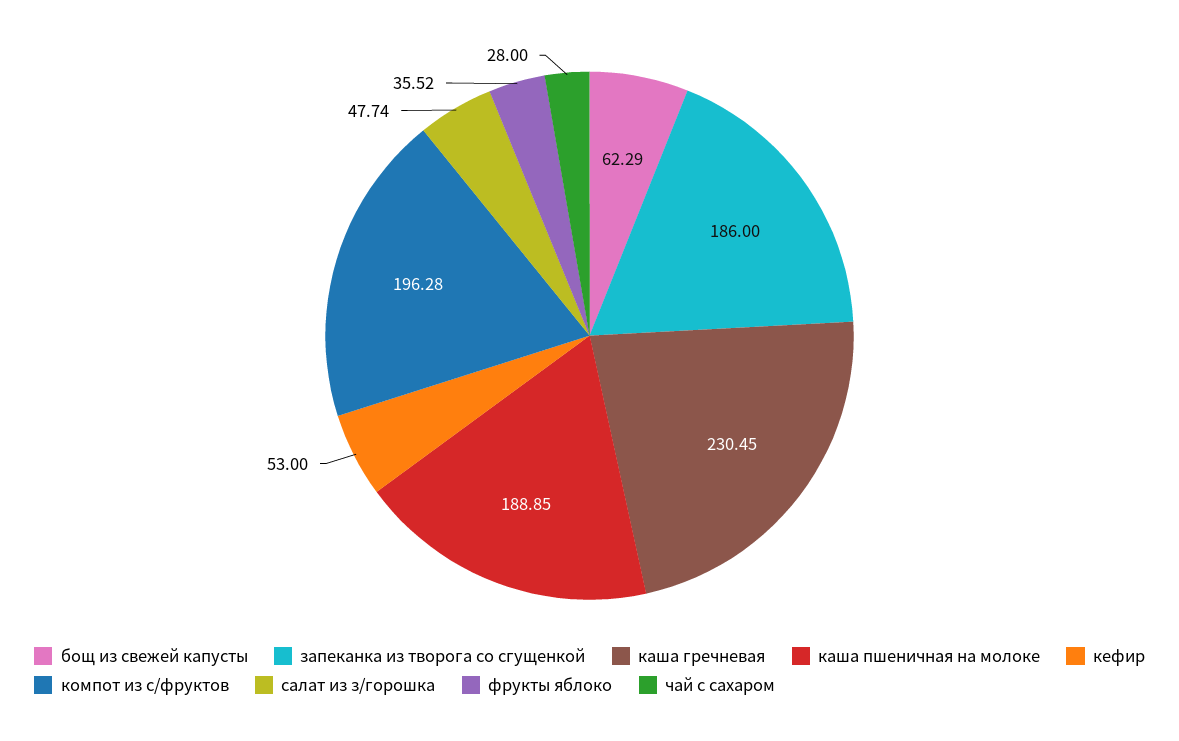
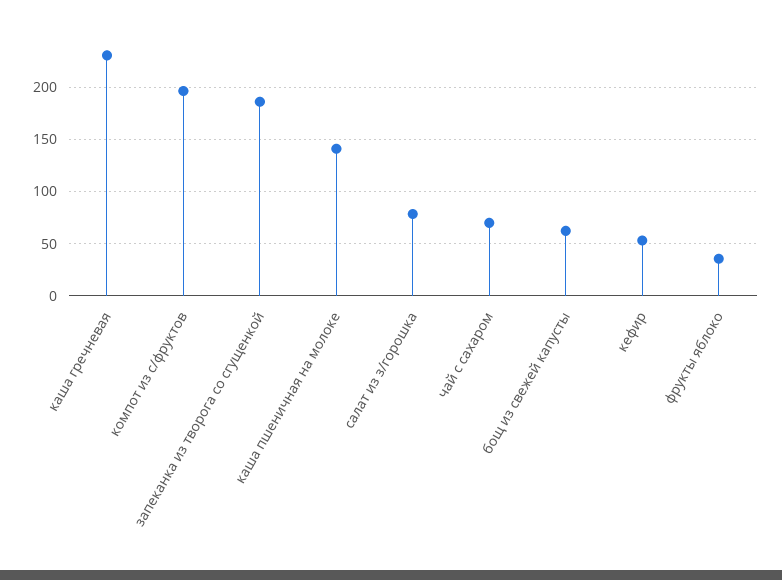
каша пшеничная на молоке: 188.85 -> 140
салат из з/горошка: 47.74 -> 80
чай с сахаром: 28 -> 70

